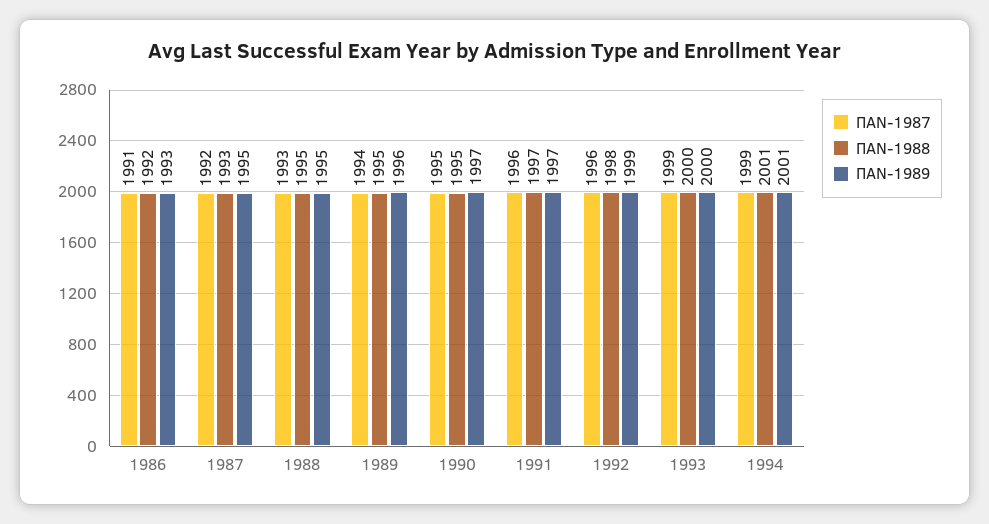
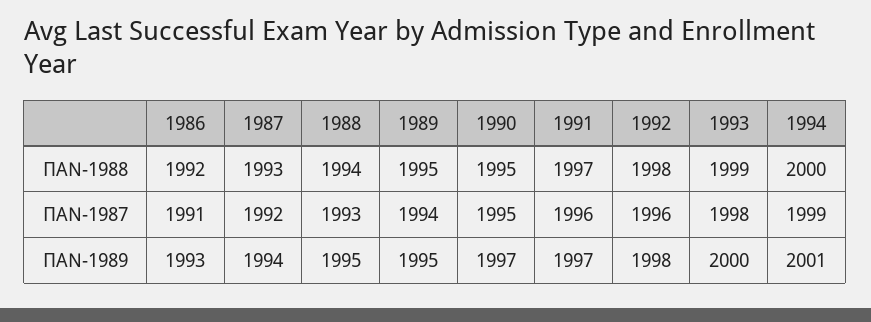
ΠΑΝ-1989, 1987: 1995 -> 1994
ΠΑΝ-1988, 1988: 1995 -> 1994
ΠΑΝ-1989, 1989: 1996 -> 1995
ΠΑΝ-1989, 1992: 1999 -> 1998
ΠΑΝ-1987, 1993: 1999 -> 1998
ΠΑΝ-1988, 1993: 2000 -> 1999
ΠΑΝ-1988, 1994: 2001 -> 2000

